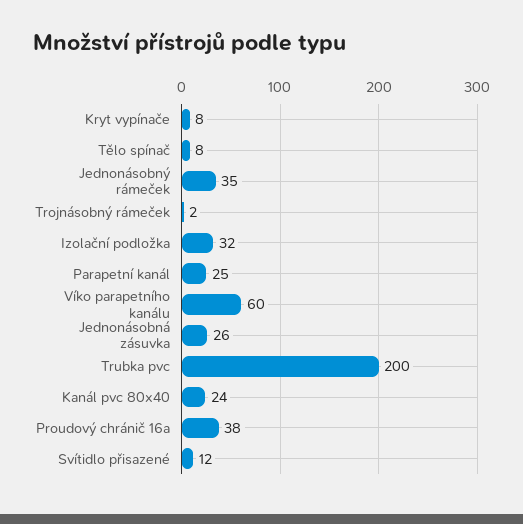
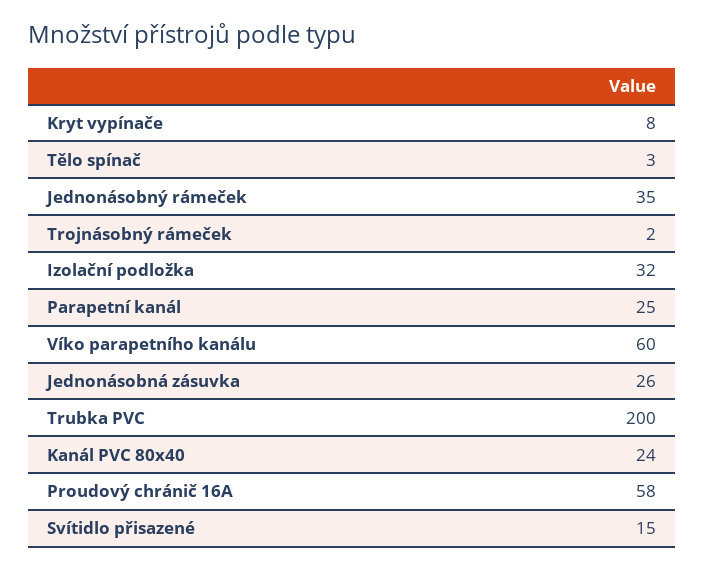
Tělo spínač: 8 -> 3
Proudový chránič 16a: 38 -> 58
Svítidlo přisazené: 12 -> 15

